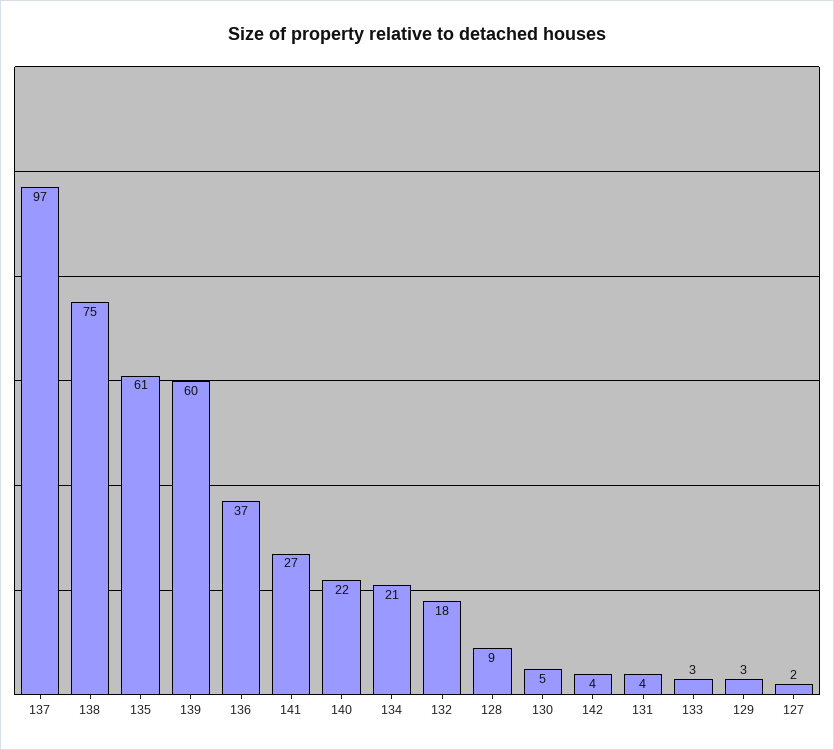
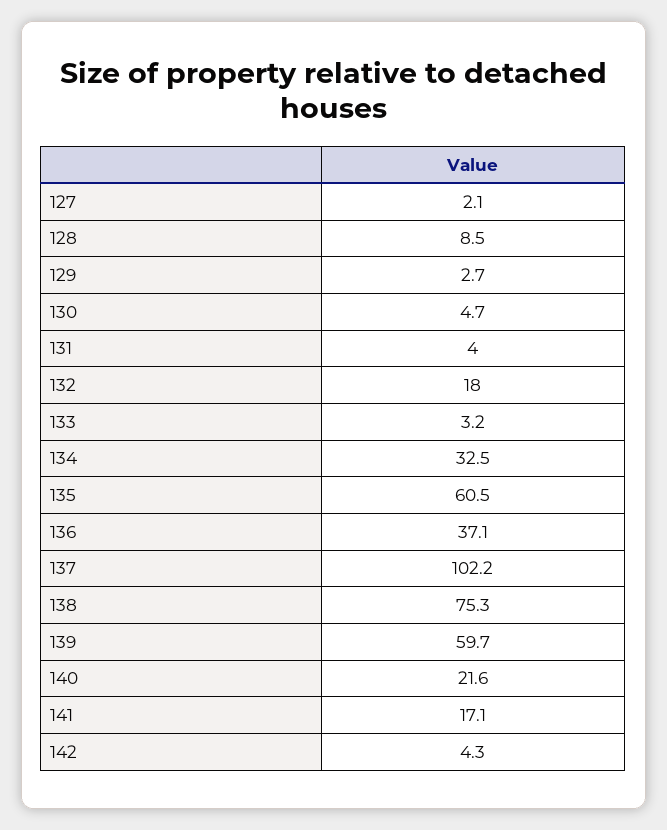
137: 97 -> 102.2
141: 27 -> 17.1
134: 21 -> 32.5

